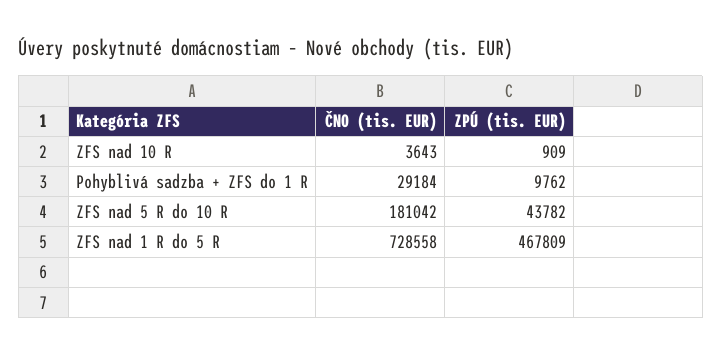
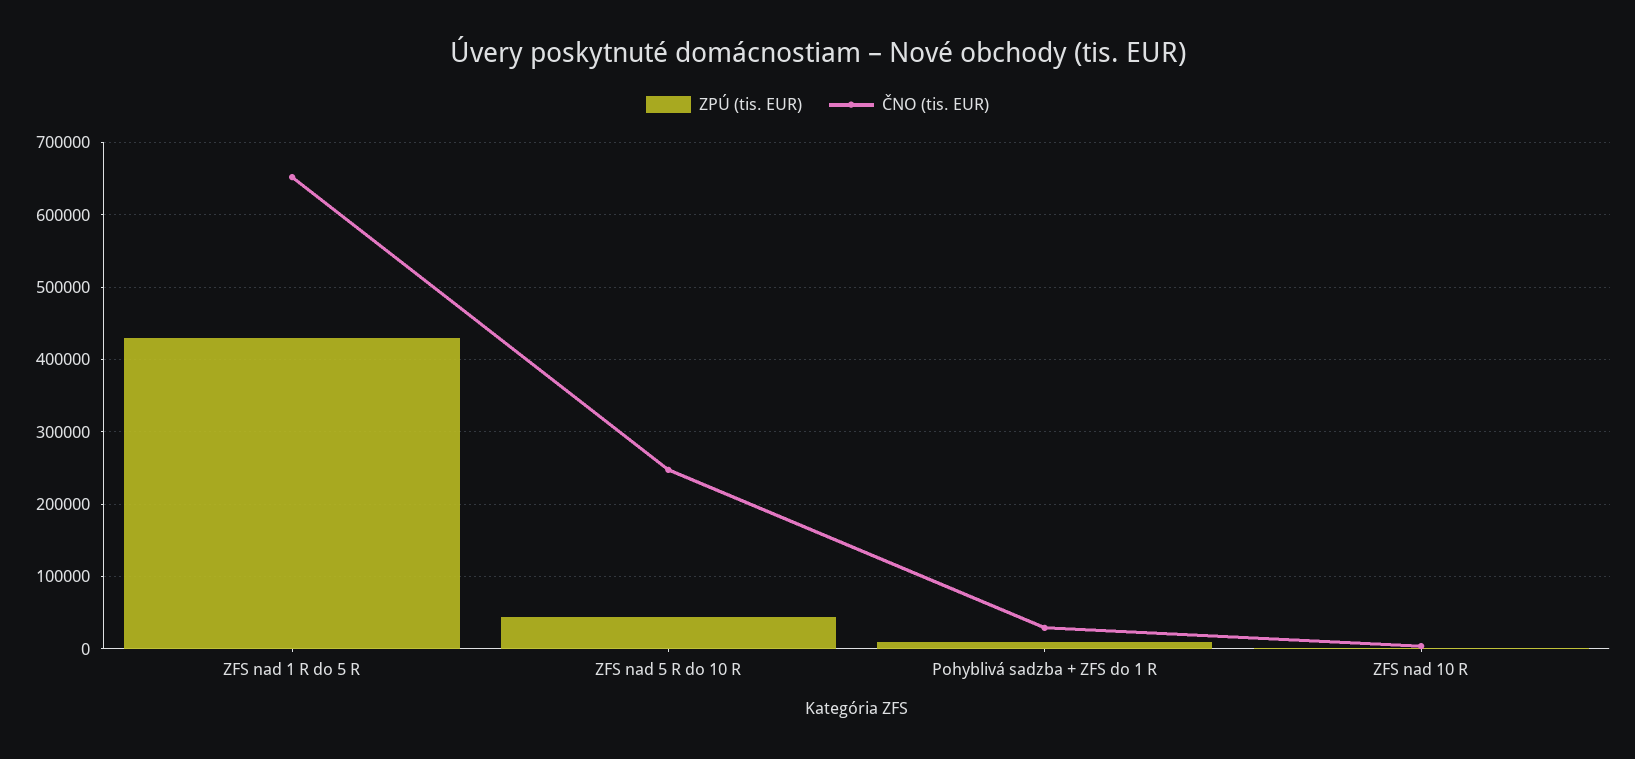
ČNO (tis. EUR), ZFS nad 5 R do 10 R: 181042 -> 250000
ČNO (tis. EUR), ZFS nad 1 R do 5 R: 728558 -> 650000
ZPÚ (tis. EUR), ZFS nad 1 R do 5 R: 467809 -> 430000

